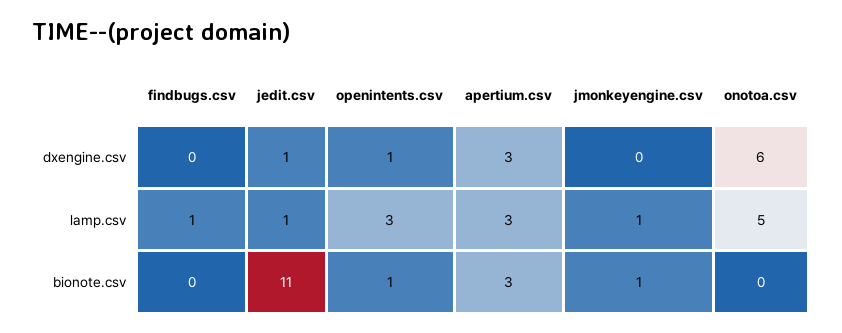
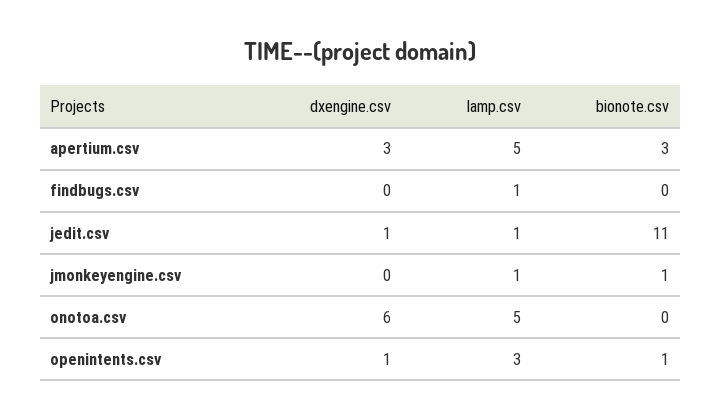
apertium.csv, lamp.csv: 3 -> 5

